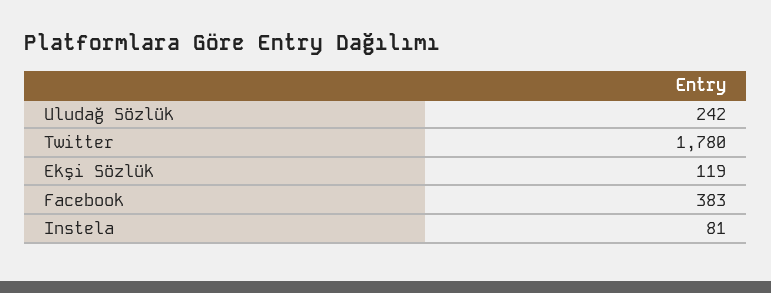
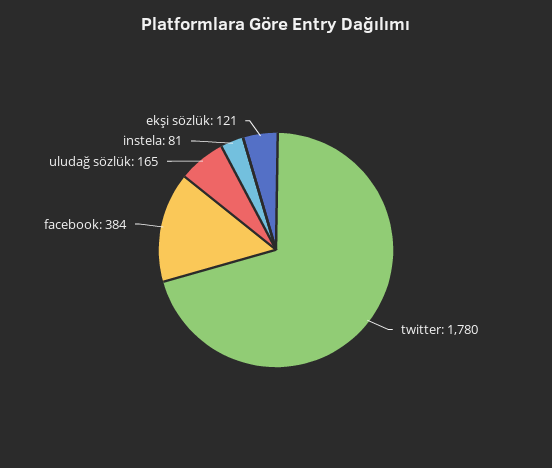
Uludağ Sözlük: 242 -> 165
Ekşi Sözlük: 119 -> 121
Facebook: 383 -> 384

